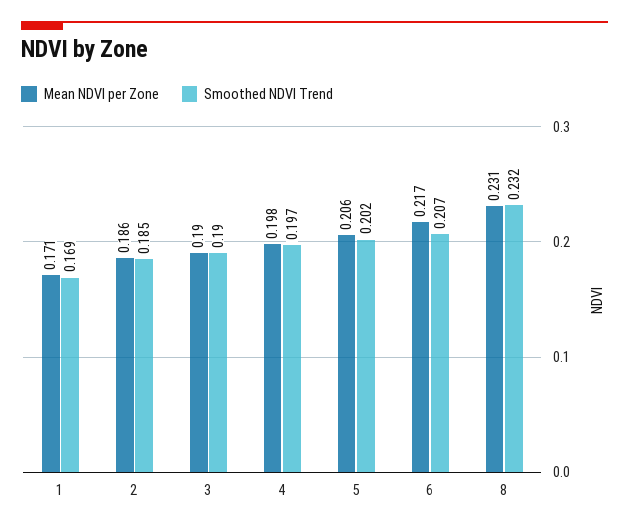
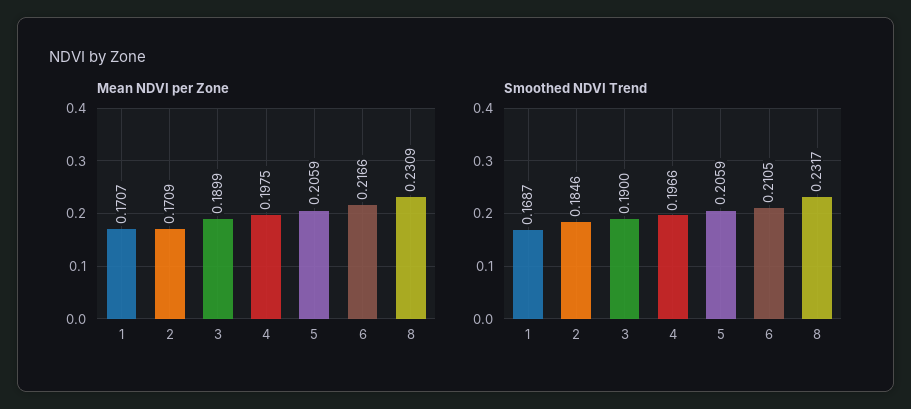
Mean NDVI per Zone, 2: 0.186 -> 0.1709
Smoothed NDVI Trend, 5: 0.202 -> 0.2059
Smoothed NDVI Trend, 6: 0.207 -> 0.2105

